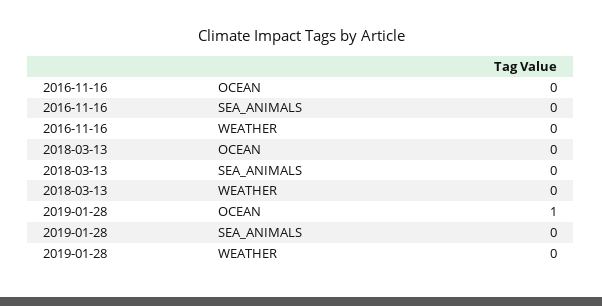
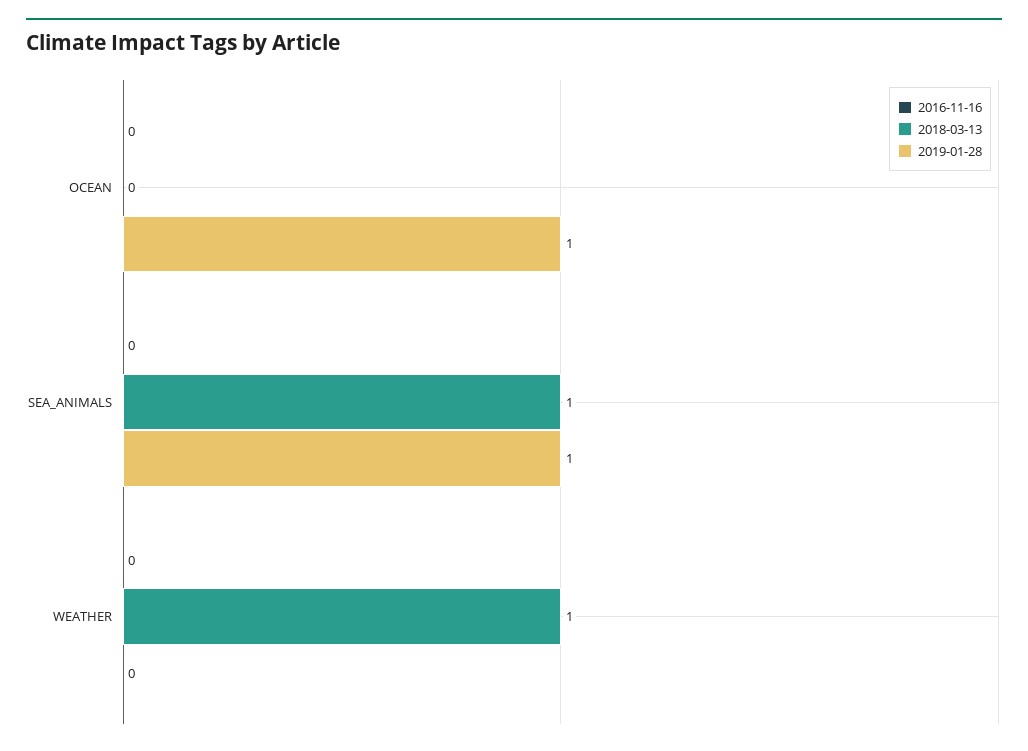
2018-03-13, SEA_ANIMALS: 0 -> 1
2018-03-13, WEATHER: 0 -> 1
2019-01-28, SEA_ANIMALS: 0 -> 1

